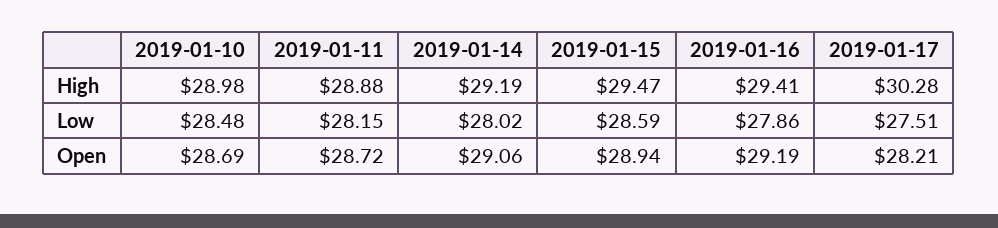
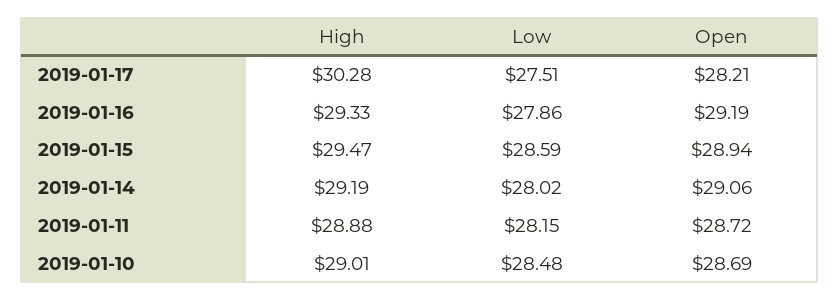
2019-01-10, High: 28.98 -> 29.01
2019-01-16, High: 29.41 -> 29.33

